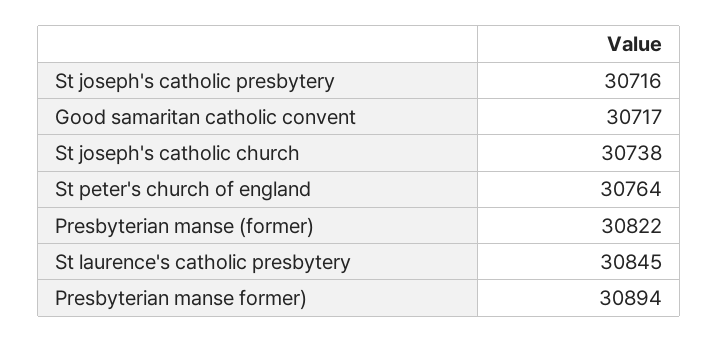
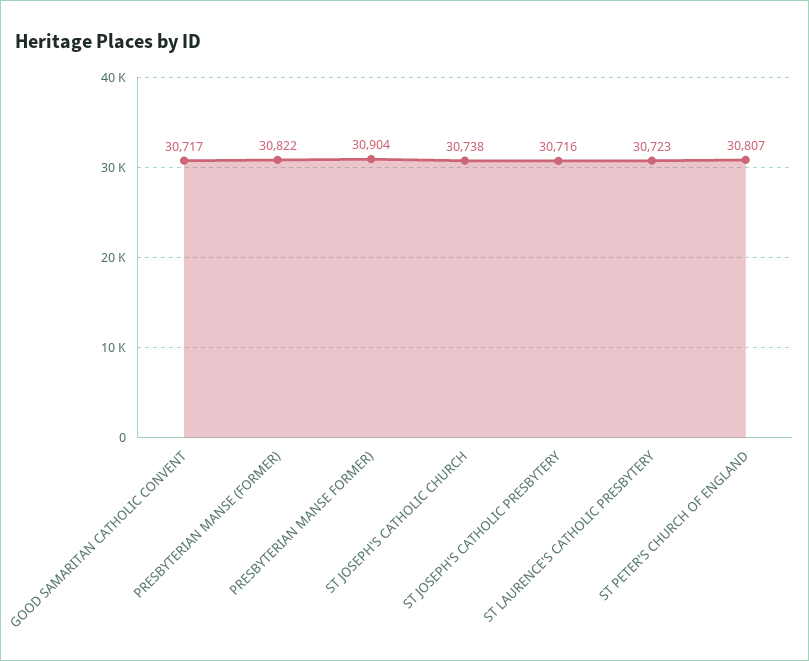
St peter's church of england: 30764 -> 30807
St laurence's catholic presbytery: 30845 -> 30723
Presbyterian manse former): 30894 -> 30904

